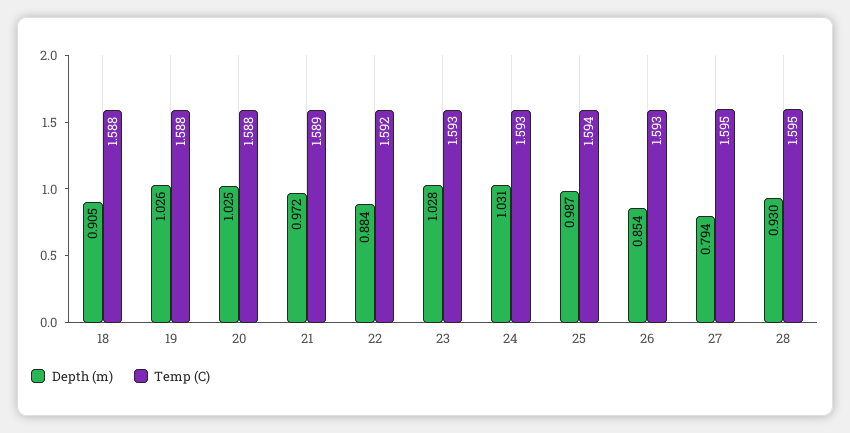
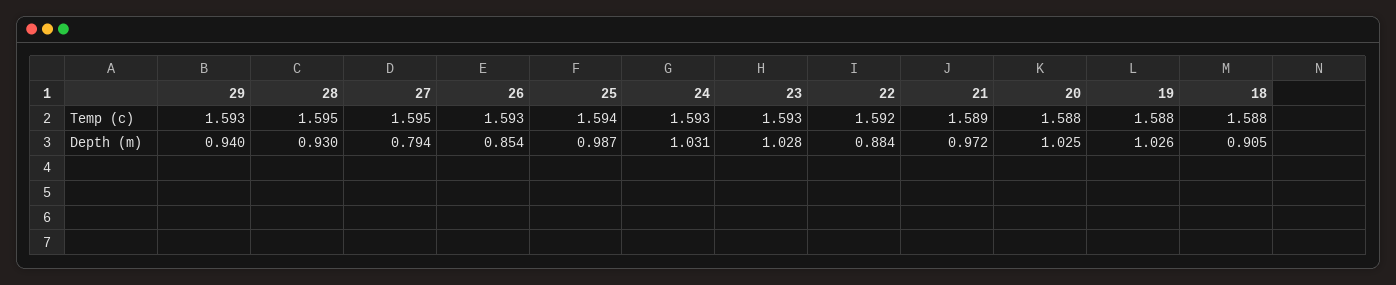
Temp (C), 29: none -> 1.593
Depth (m), 29: none -> 0.94

